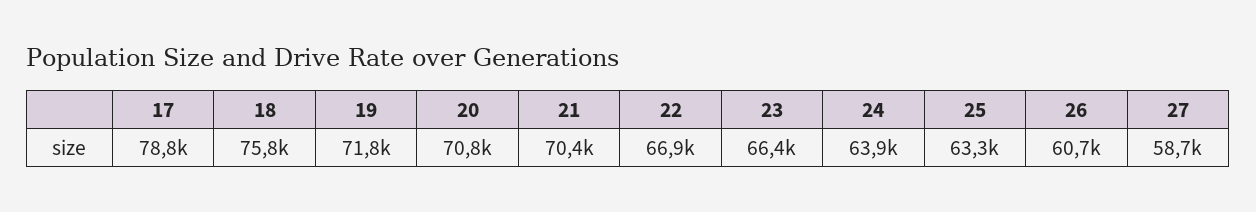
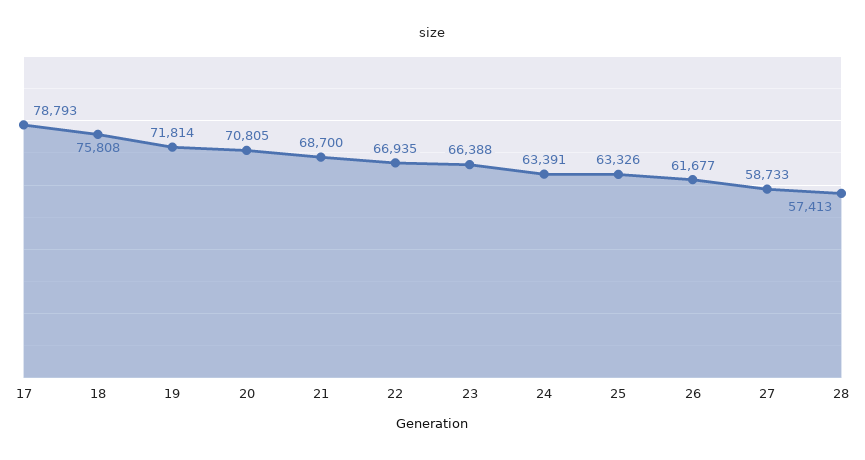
21: 70400 -> 68700
24: 63900 -> 63391
26: 60700 -> 61677
28: none -> 57413

